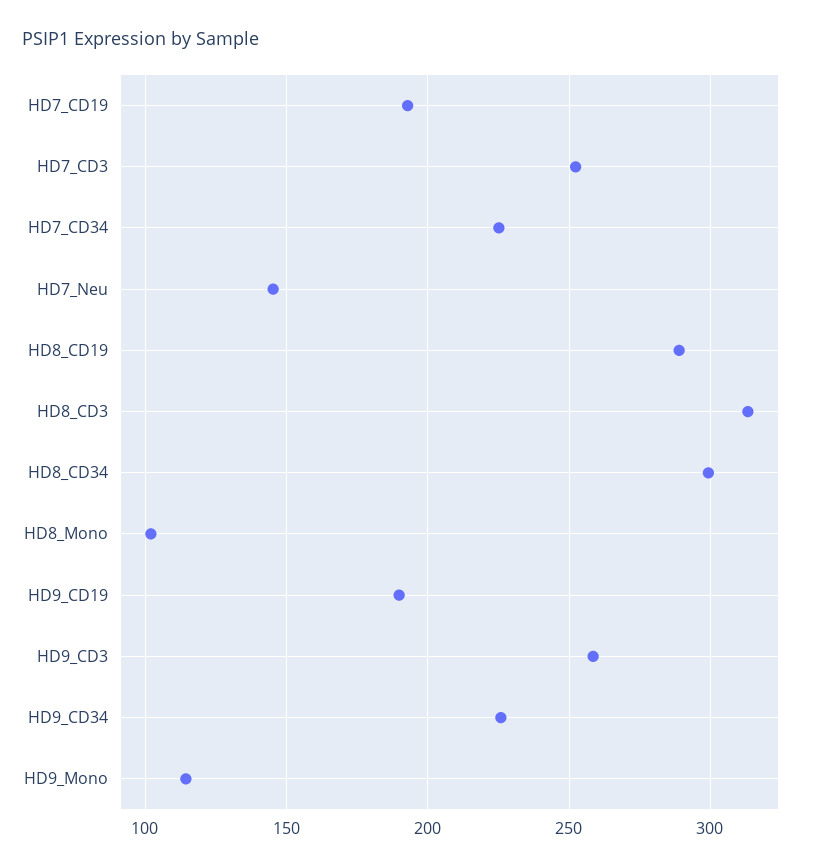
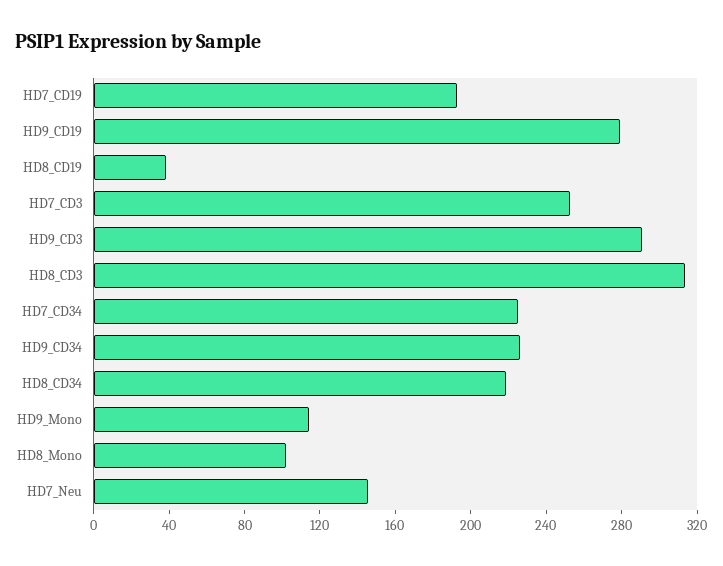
HD8_CD19: 290 -> 40
HD8_CD34: 300 -> 220
HD9_CD19: 190 -> 280
HD9_CD3: 260 -> 290

